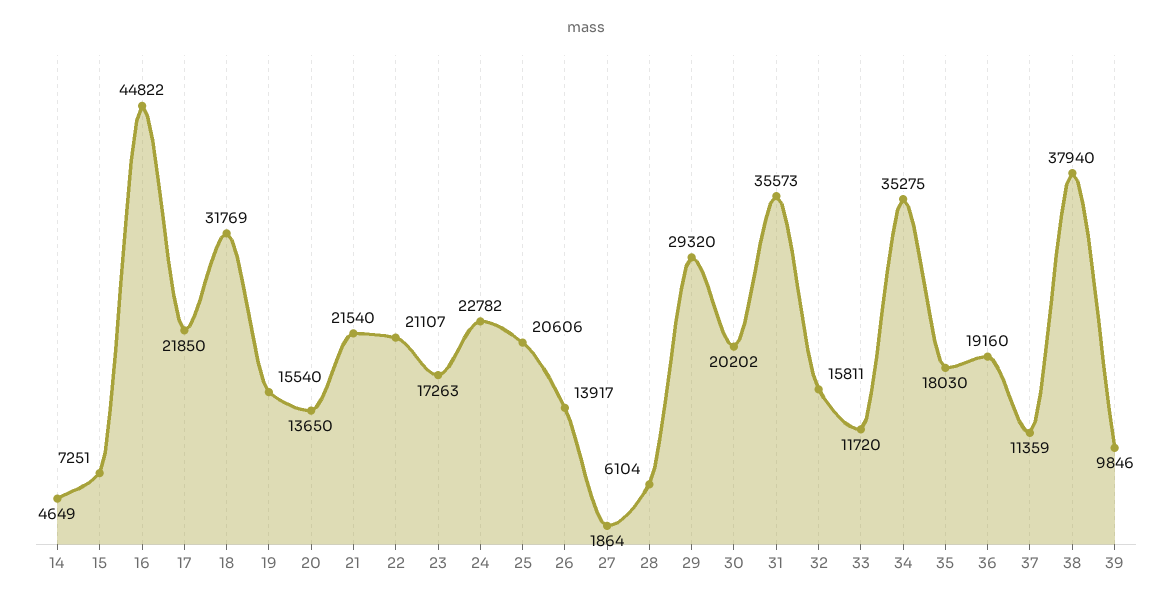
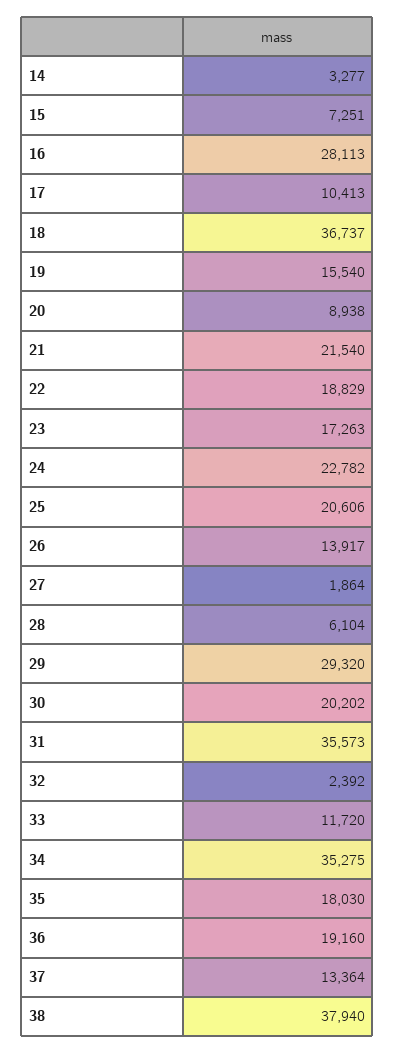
14: 4649 -> 3277
16: 44822 -> 28113
17: 21850 -> 10413
18: 31769 -> 36737
20: 13650 -> 8938
22: 21107 -> 18829
32: 15811 -> 2392
37: 11359 -> 13364
39: 9846 -> none

